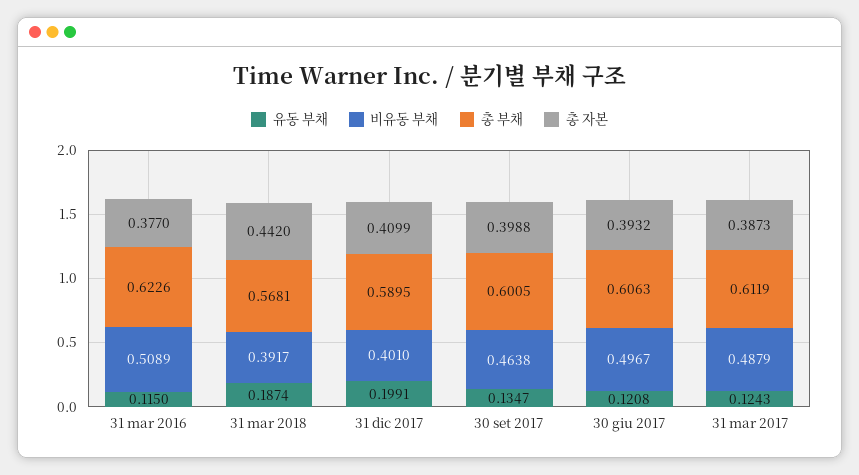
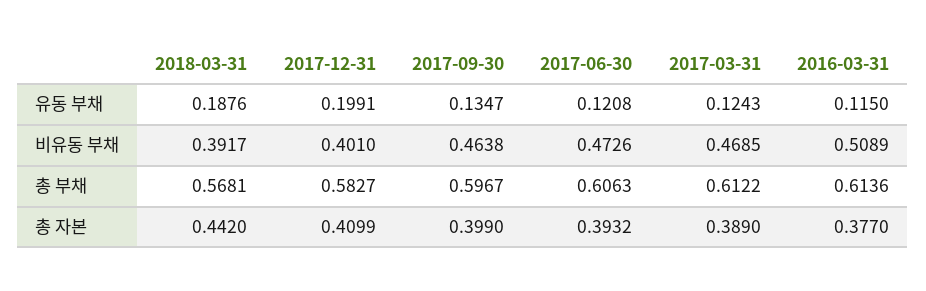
총 부채, 31 mar 2016: 0.6226 -> 0.6136
유동 부채, 31 mar 2018: 0.1874 -> 0.1876
총 부채, 31 dic 2017: 0.5895 -> 0.5827
총 부채, 30 set 2017: 0.6005 -> 0.5967
총 자본, 30 set 2017: 0.3988 -> 0.399
비유동 부채, 30 giu 2017: 0.4967 -> 0.4726
비유동 부채, 31 mar 2017: 0.4879 -> 0.4685
총 부채, 31 mar 2017: 0.6119 -> 0.6122
총 자본, 31 mar 2017: 0.3873 -> 0.389

